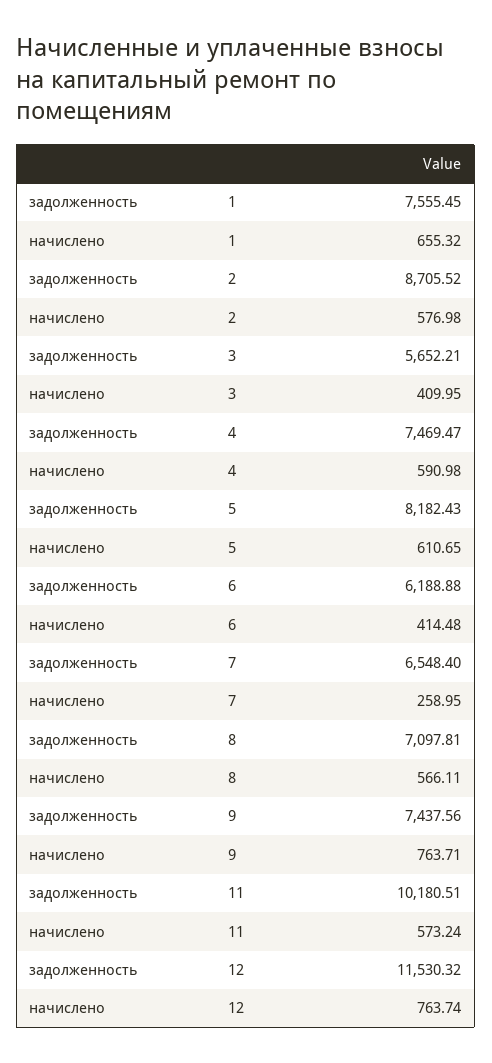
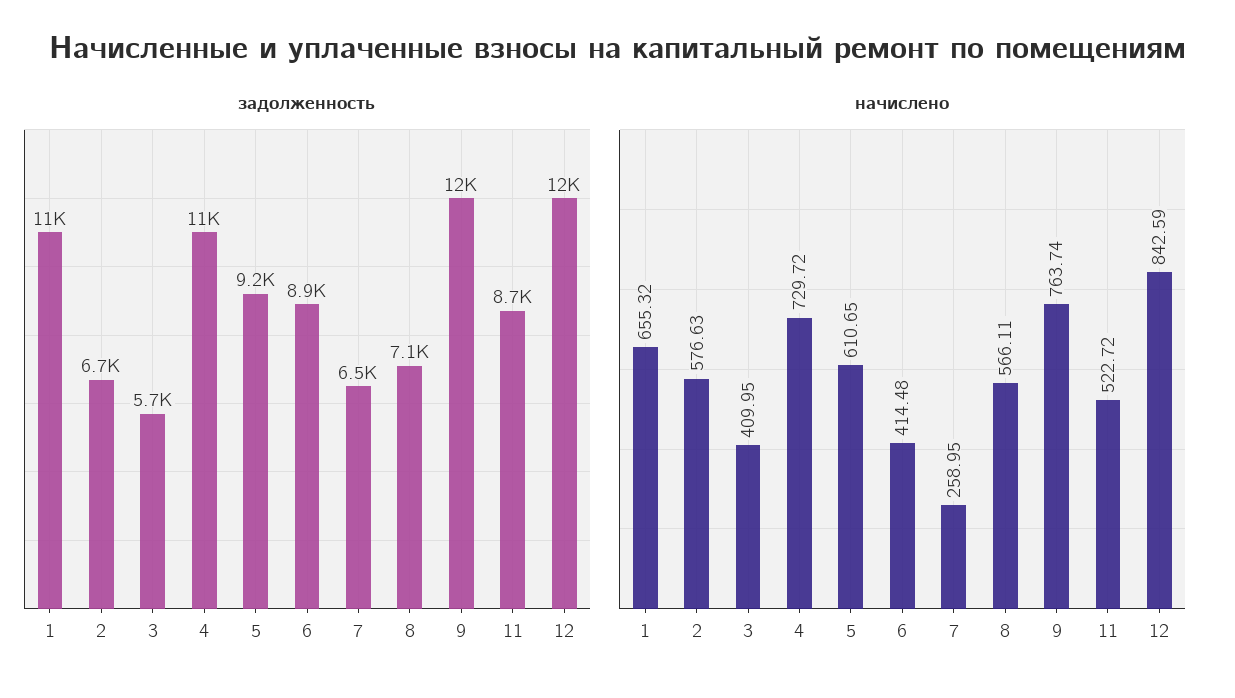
задолженность, 1: 7555.45 -> 11000
задолженность, 2: 8705.52 -> 6700
начислено, 2: 576.98 -> 576.63
задолженность, 4: 7469.47 -> 11000
начислено, 4: 590.98 -> 729.72
задолженность, 5: 8182.43 -> 9200
задолженность, 6: 6188.88 -> 8900
задолженность, 9: 7437.56 -> 12000
начислено, 9: 763.71 -> 763.74
задолженность, 11: 10180.51 -> 8700
начислено, 11: 573.24 -> 522.72
начислено, 12: 763.74 -> 842.59

